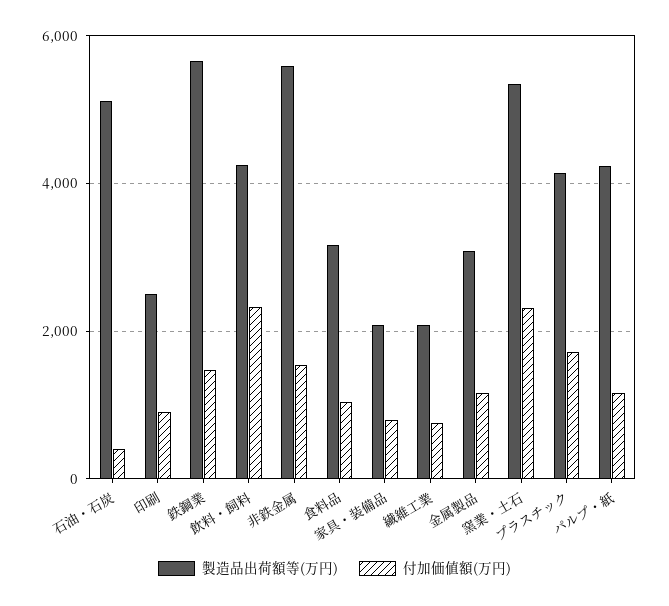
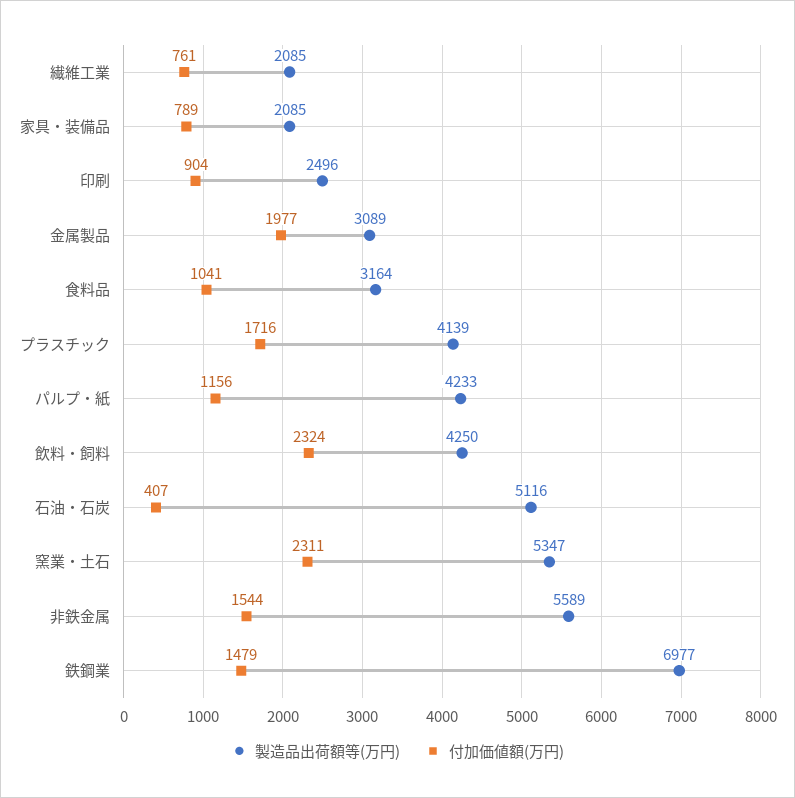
製造品出荷額等(万円), 鉄鋼業: 5600 -> 6977
付加価値額(万円), 金属製品: 1200 -> 1977

